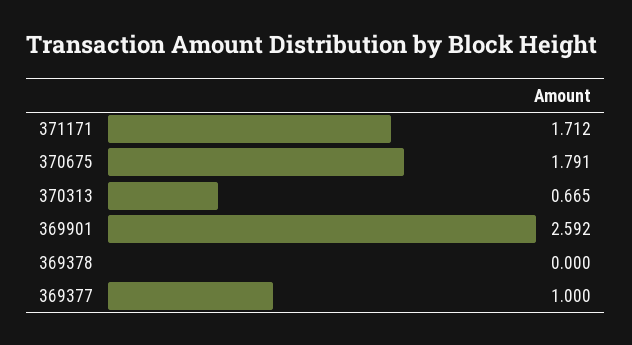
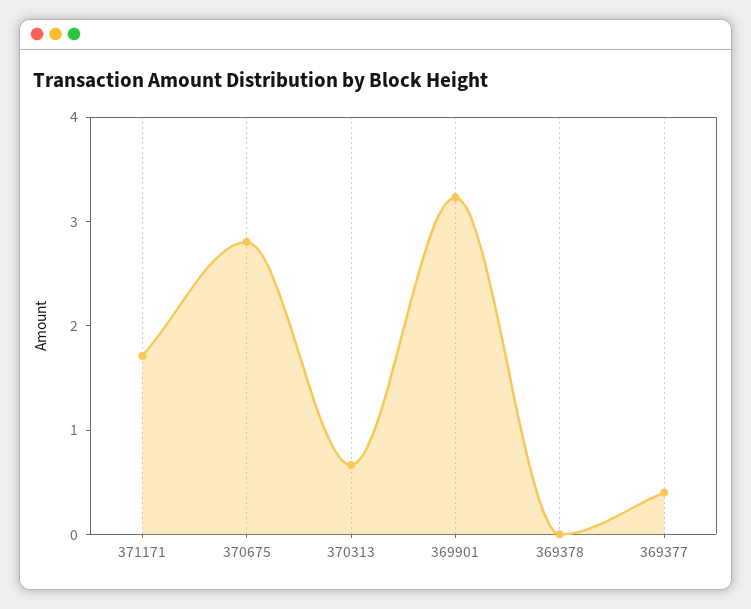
370675: 1.791 -> 2.8
369901: 2.592 -> 3.2
369377: 1 -> 0.4

